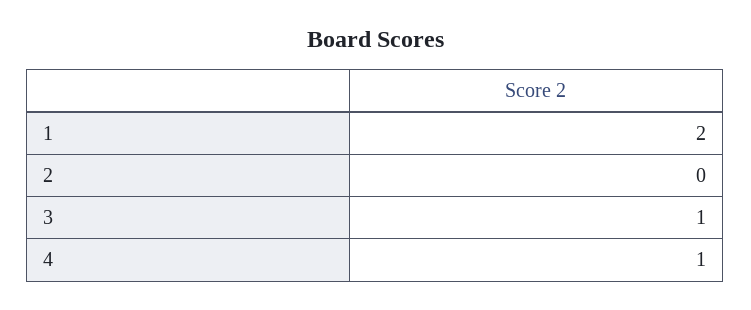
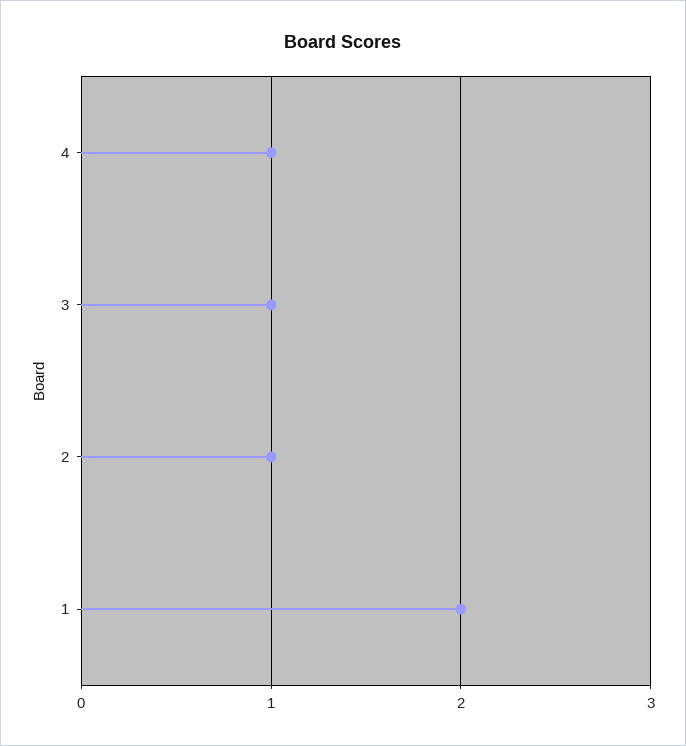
2: 0 -> 1

